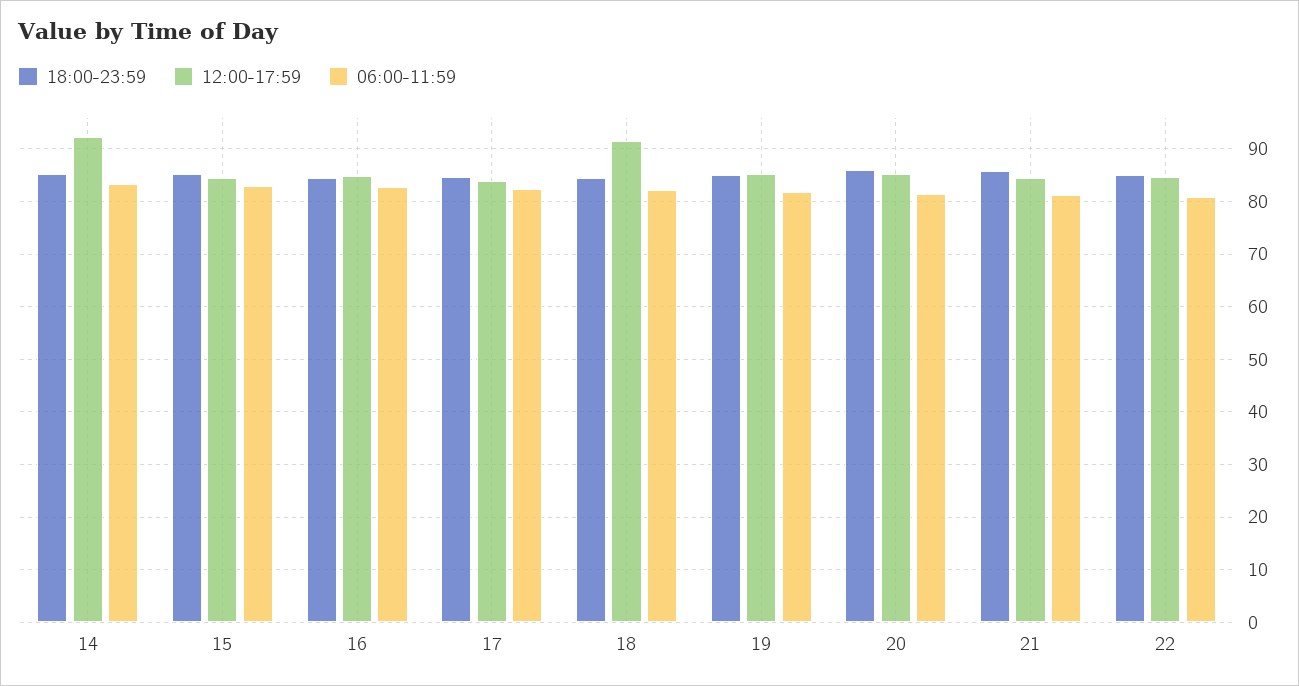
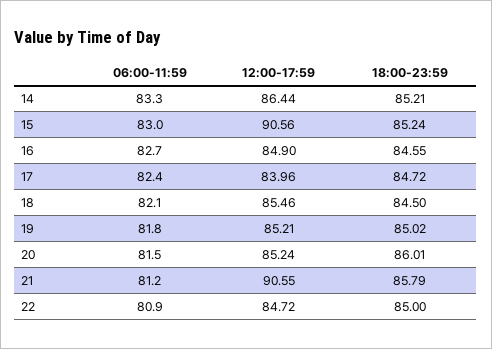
12:00-17:59, 14: 92 -> 86.44
12:00-17:59, 15: 84 -> 90.56
12:00-17:59, 18: 92 -> 85.46
12:00-17:59, 21: 84 -> 90.55

